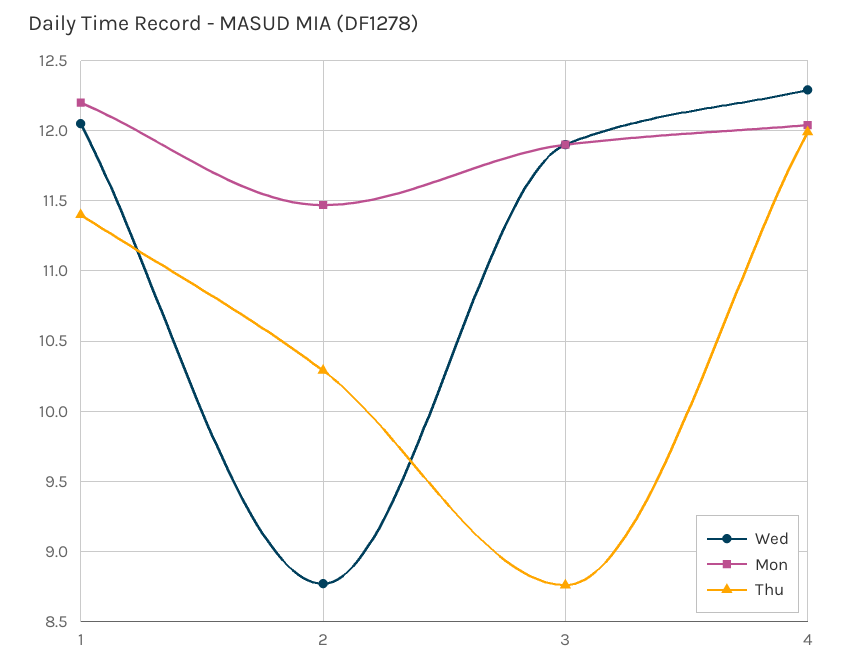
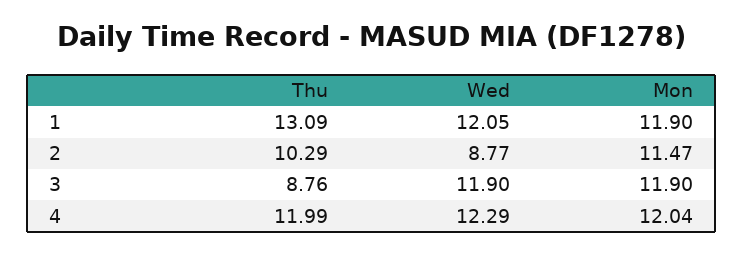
Mon, 1: 12.2 -> 11.9
Thu, 1: 11.4 -> 13.09

